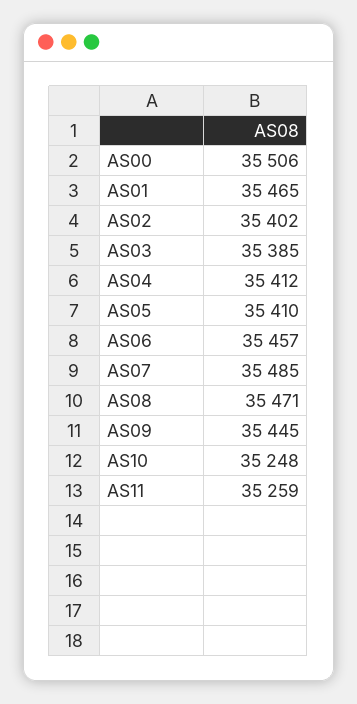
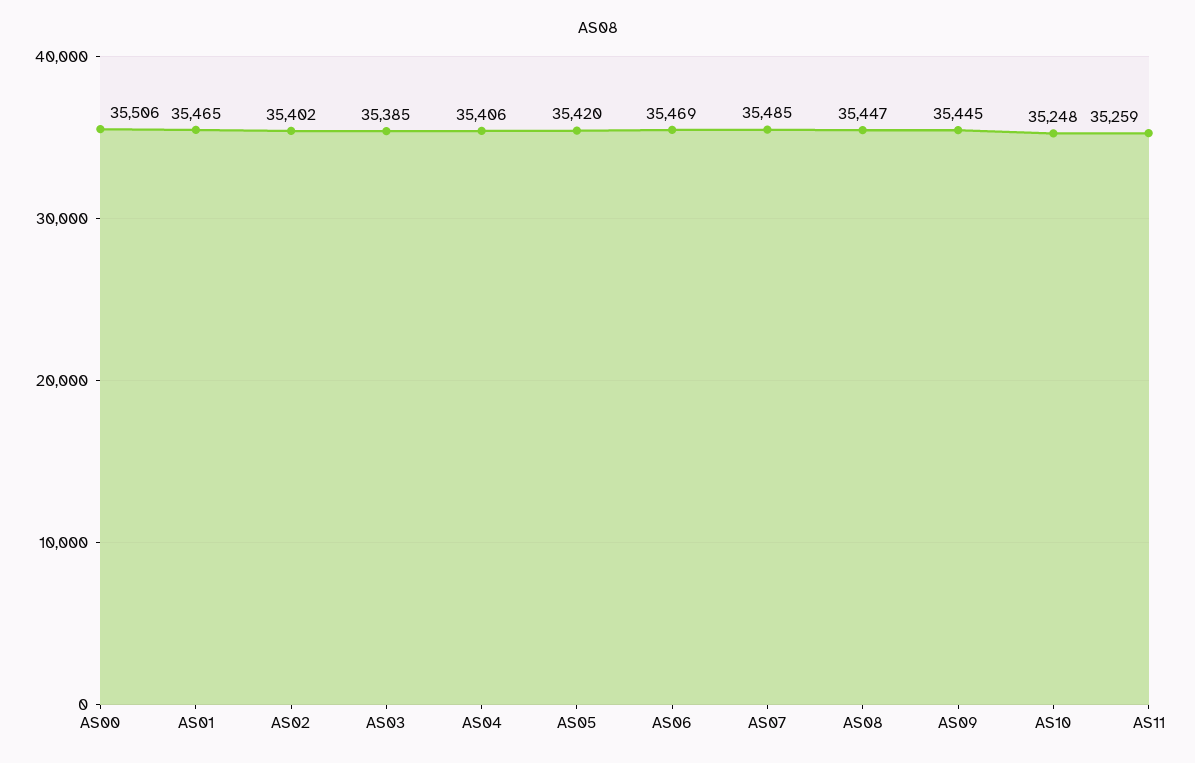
AS04: 35412 -> 35406
AS05: 35410 -> 35420
AS06: 35457 -> 35469
AS08: 35471 -> 35447

